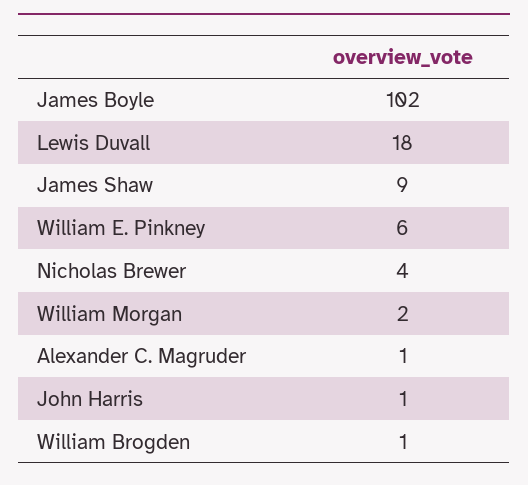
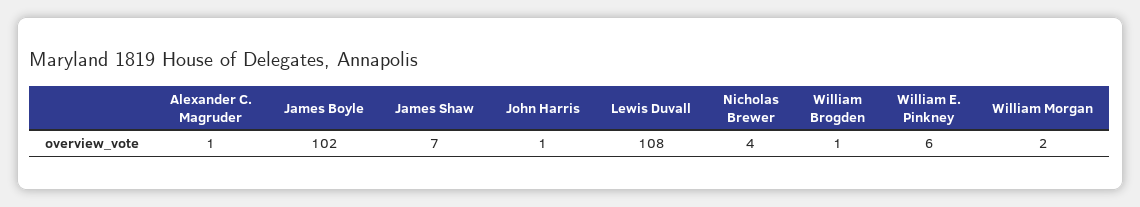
Lewis Duvall: 18 -> 108
James Shaw: 9 -> 7

